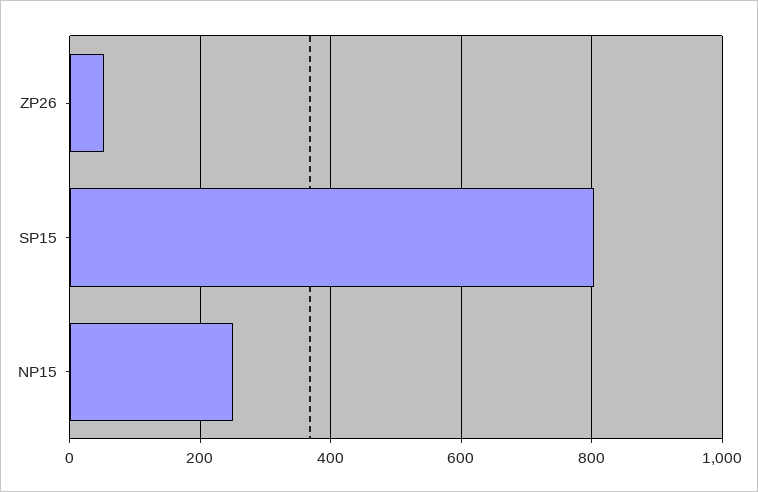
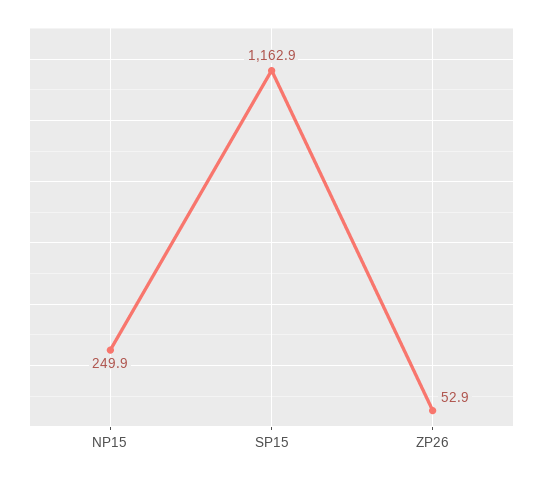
SP15: 800 -> 1162.9

